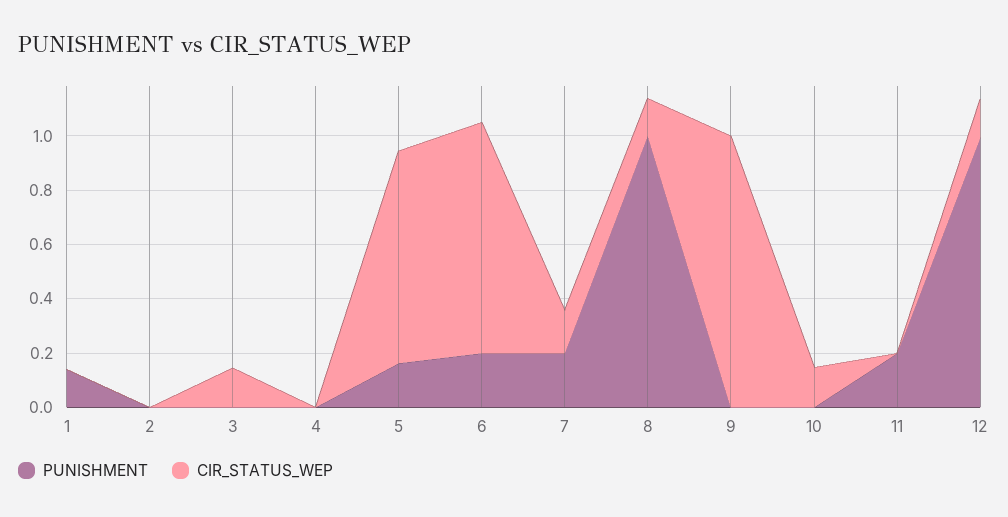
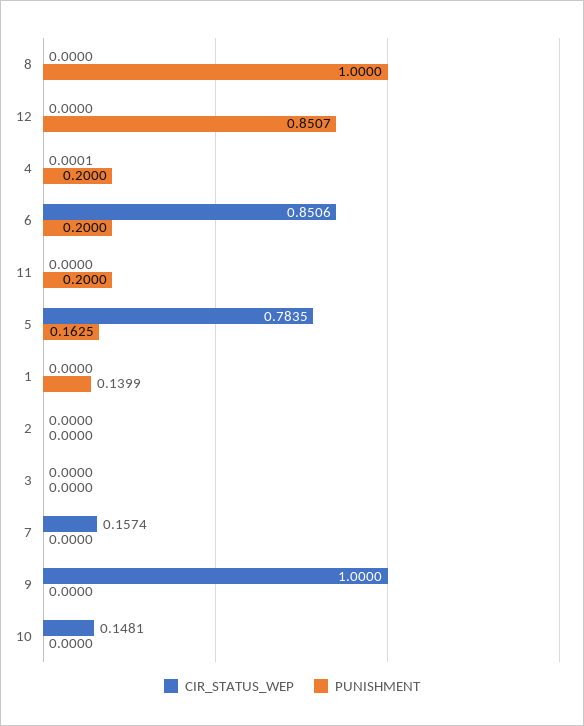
CIR_STATUS_WEP, 3: 0.15 -> 0
PUNISHMENT, 4: 0 -> 0.2
PUNISHMENT, 7: 0.2 -> 0
CIR_STATUS_WEP, 8: 0.15 -> 0
PUNISHMENT, 12: 1 -> 0.8507
CIR_STATUS_WEP, 12: 0.15 -> 0

